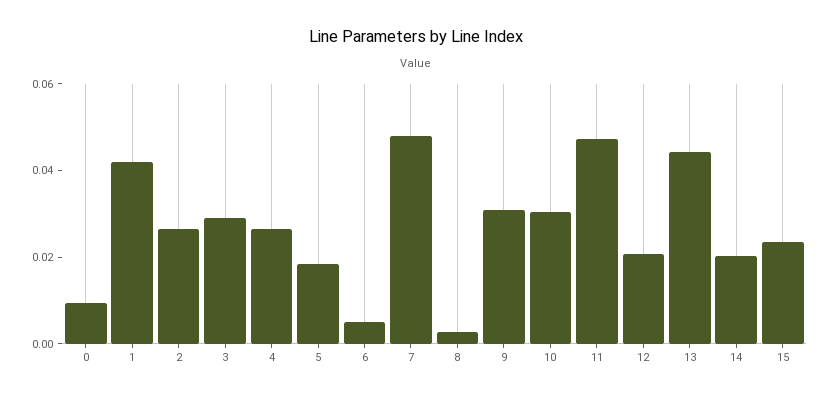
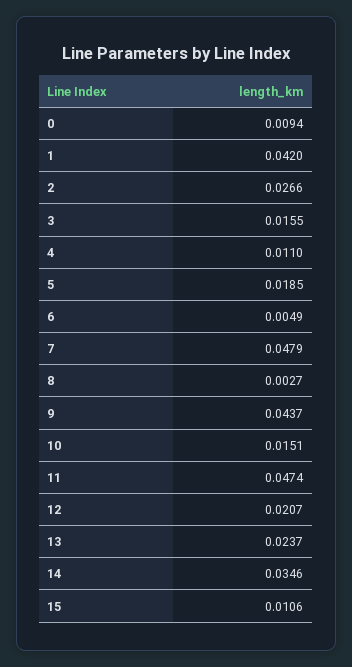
3: 0.03 -> 0.0155
4: 0.025 -> 0.011
9: 0.03 -> 0.0437
10: 0.03 -> 0.0151
13: 0.045 -> 0.0237
14: 0.02 -> 0.0346
15: 0.025 -> 0.0106

